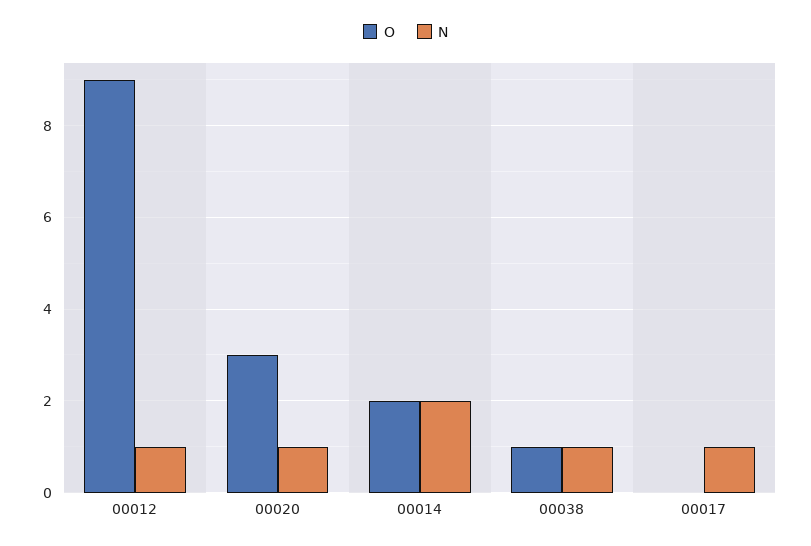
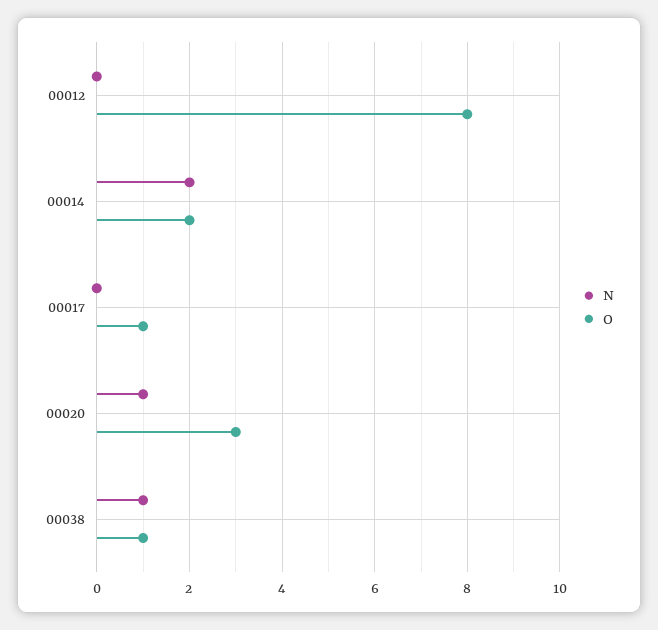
O, 00012: 9 -> 8
N, 00012: 1 -> 0
O, 00017: 0 -> 1
N, 00017: 1 -> 0

